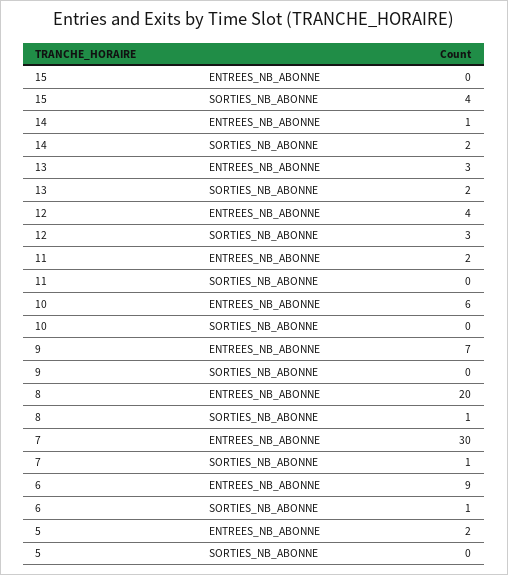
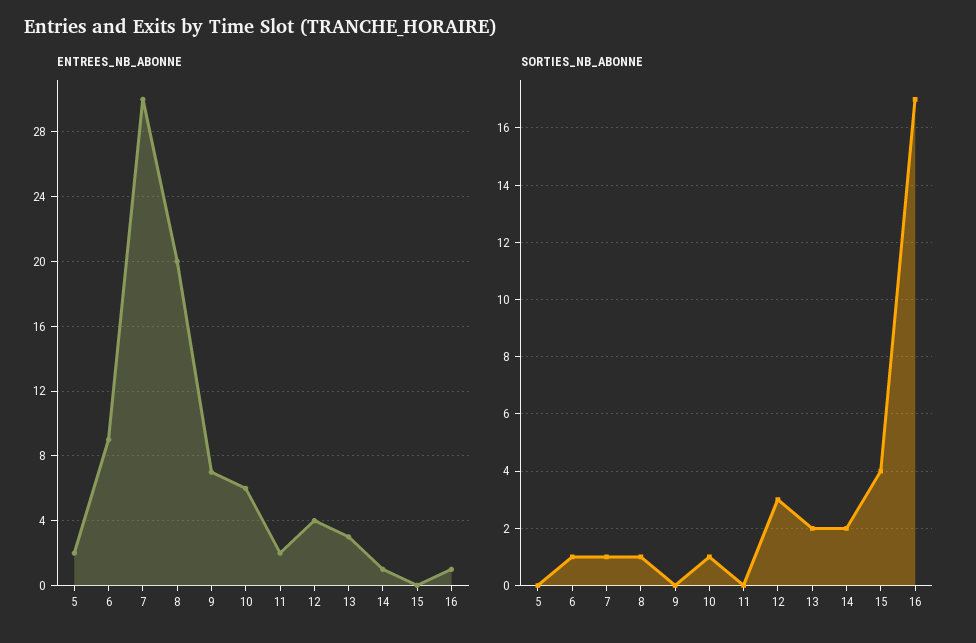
SORTIES_NB_ABONNE, 10: 0 -> 1
ENTREES_NB_ABONNE, 16: none -> 1
SORTIES_NB_ABONNE, 16: none -> 17

